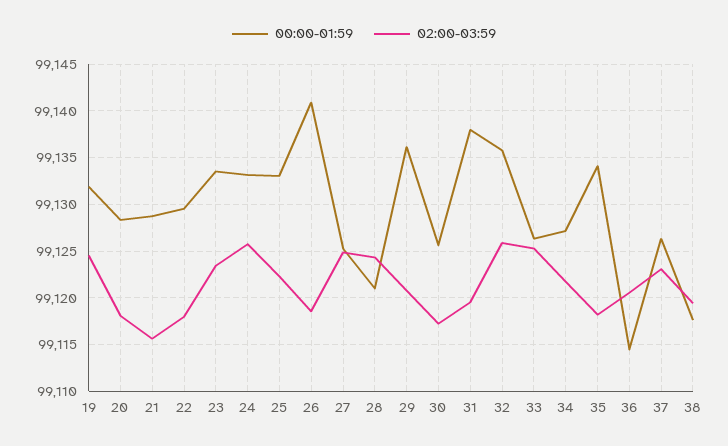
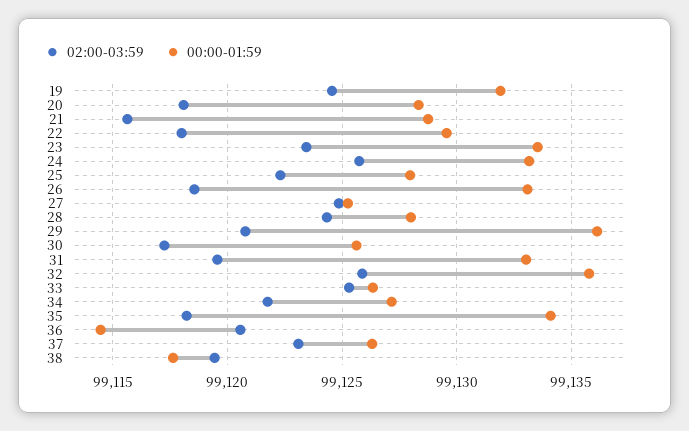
00:00-01:59, 25: 99133 -> 99128
00:00-01:59, 26: 99141 -> 99133
00:00-01:59, 28: 99121 -> 99128
00:00-01:59, 31: 99138 -> 99133

